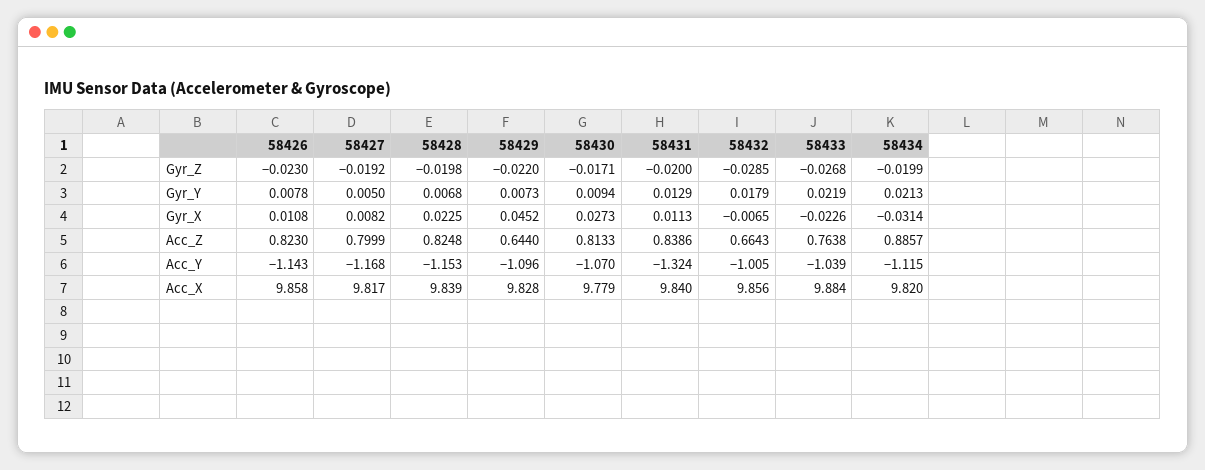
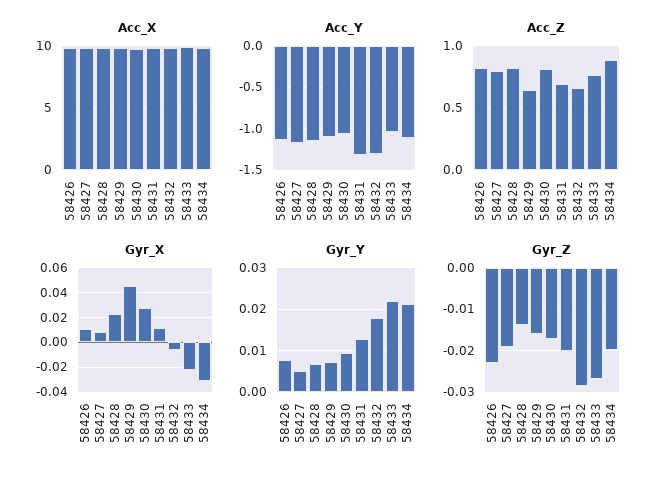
Gyr_Z, 58428: -0.0198 -> -0.014
Gyr_Z, 58429: -0.022 -> -0.016
Acc_Z, 58431: 0.8386 -> 0.7
Acc_Y, 58432: -1.005 -> -1.3

